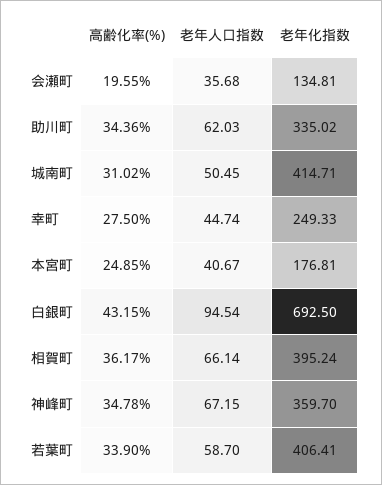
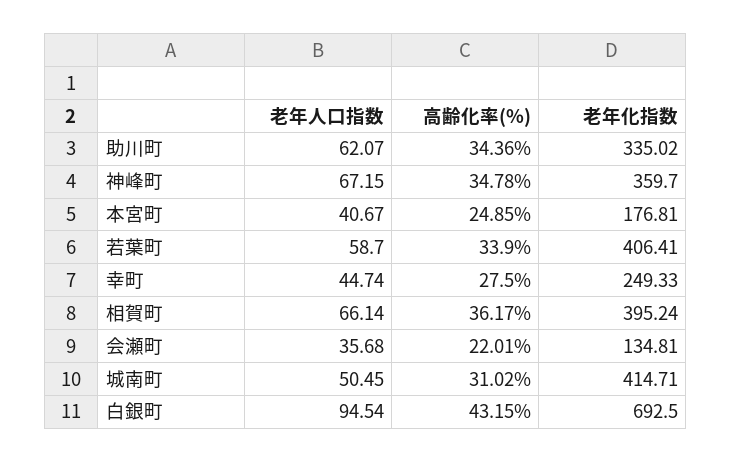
高齢化率(%), 会瀬町: 19.55 -> 22.01
老年人口指数, 助川町: 62.03 -> 62.07

